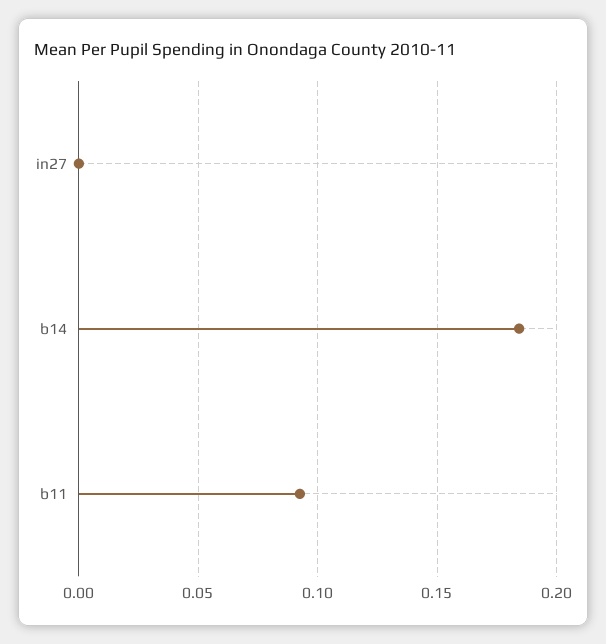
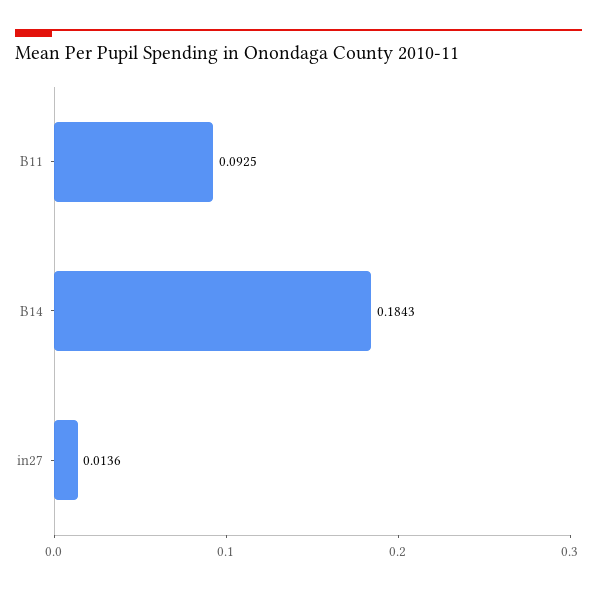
in27: 0 -> 0.0136

